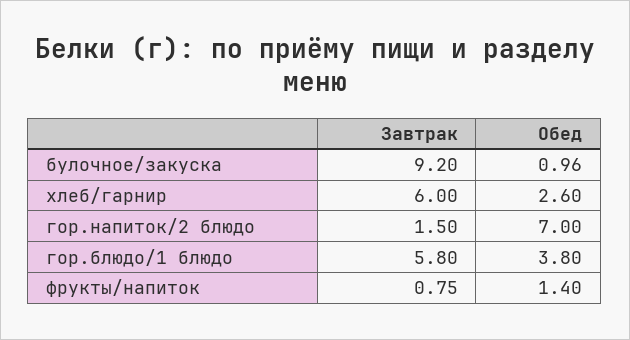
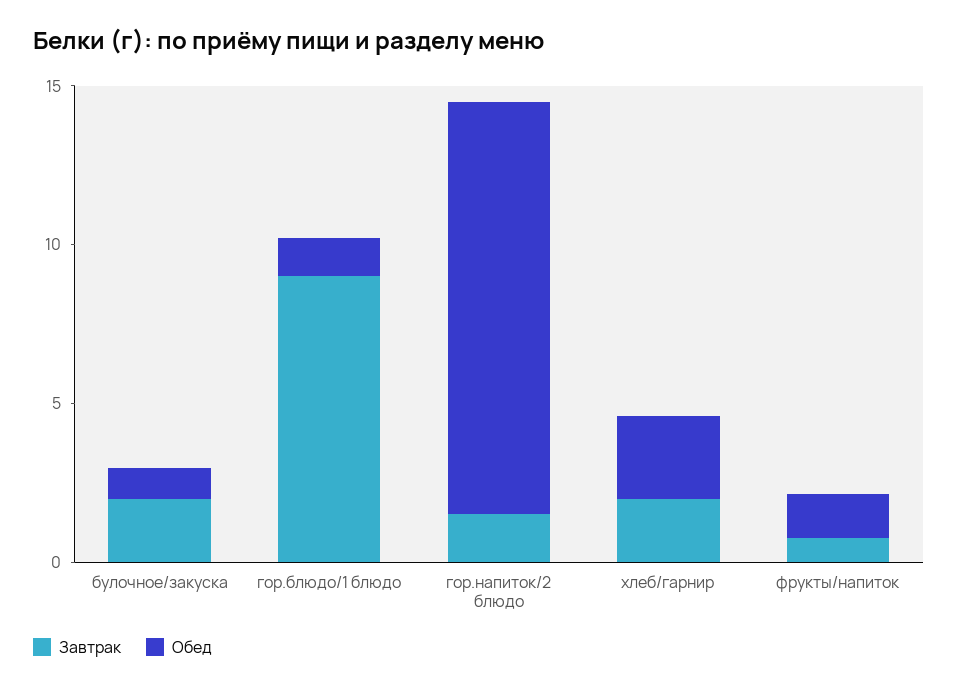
Завтрак, булочное/закуска: 9.2 -> 2
Завтрак, хлеб/гарнир: 6 -> 2
Обед, гор.напиток/2 блюдо: 7 -> 13
Завтрак, гор.блюдо/1 блюдо: 5.8 -> 9
Обед, гор.блюдо/1 блюдо: 3.8 -> 1

